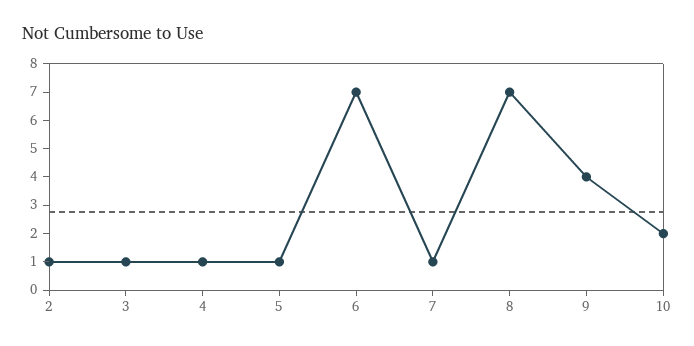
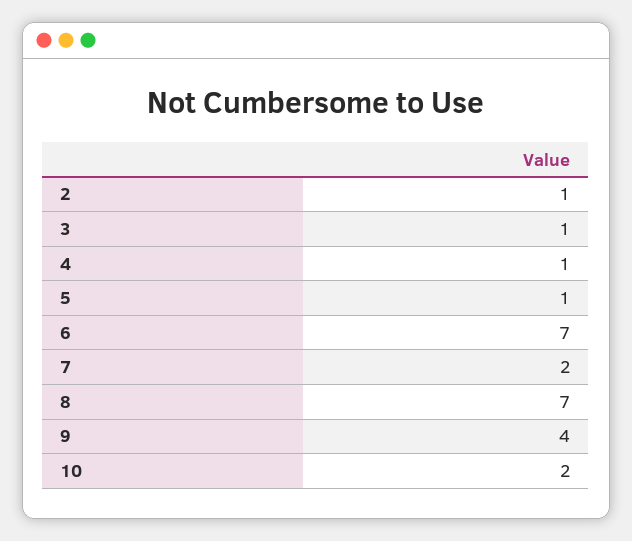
7: 1 -> 2

